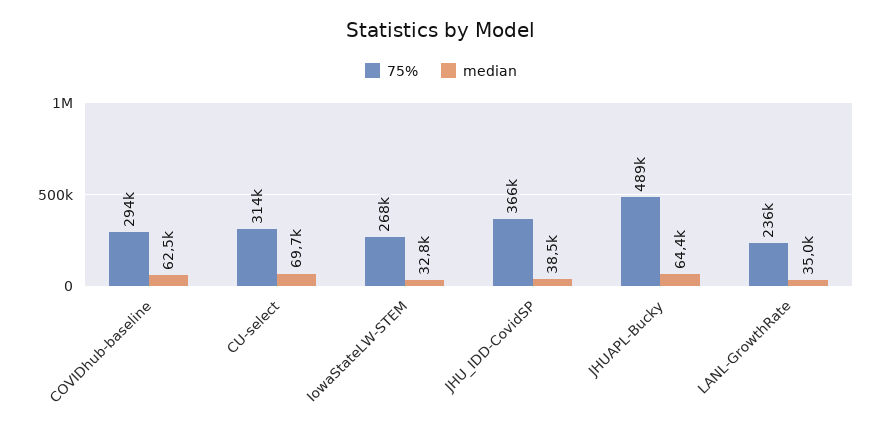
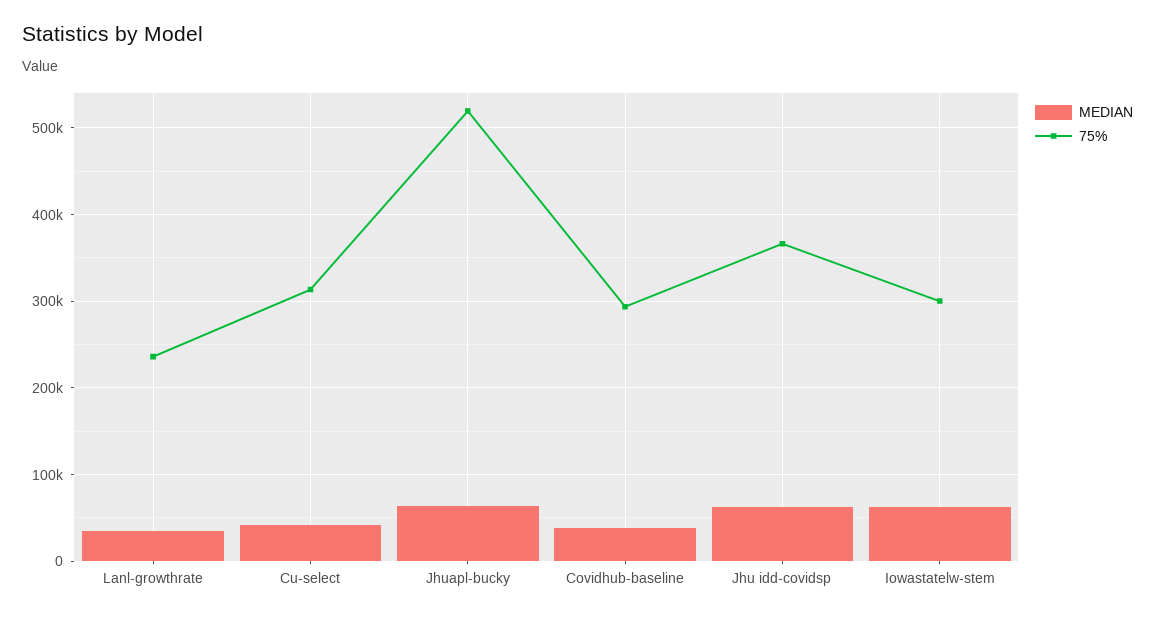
median, COVIDhub-baseline: 62500 -> 40000
median, CU-select: 69700 -> 40000
75%, IowaStateLW-STEM: 268000 -> 300000
median, IowaStateLW-STEM: 32800 -> 60000
median, JHU_IDD-CovidSP: 38500 -> 60000
75%, JHUAPL-Bucky: 489000 -> 520000

